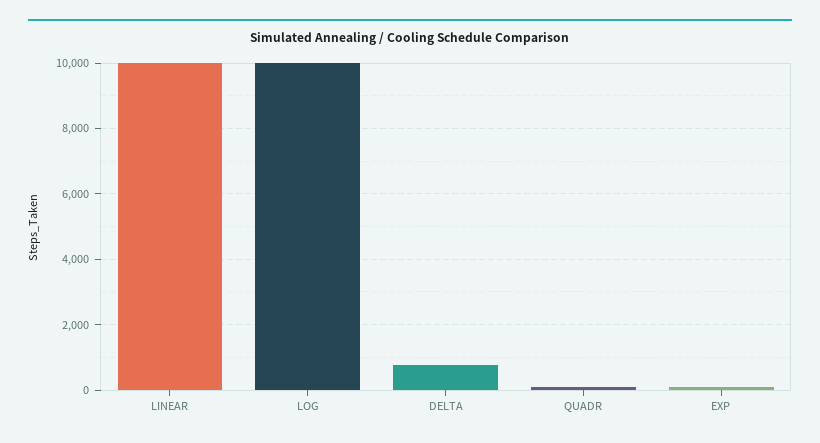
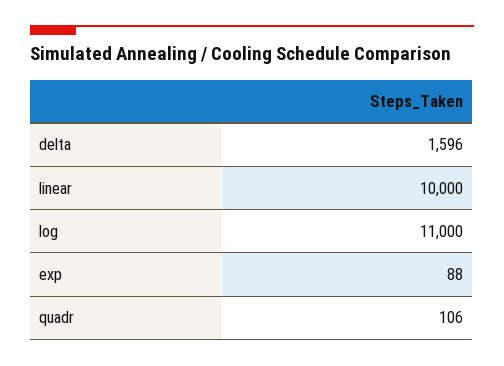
LOG: 10000 -> 11000
DELTA: 800 -> 1596

